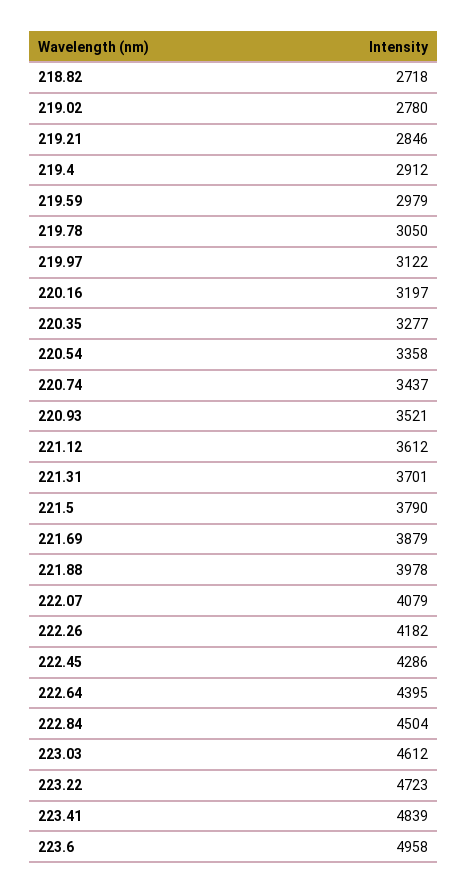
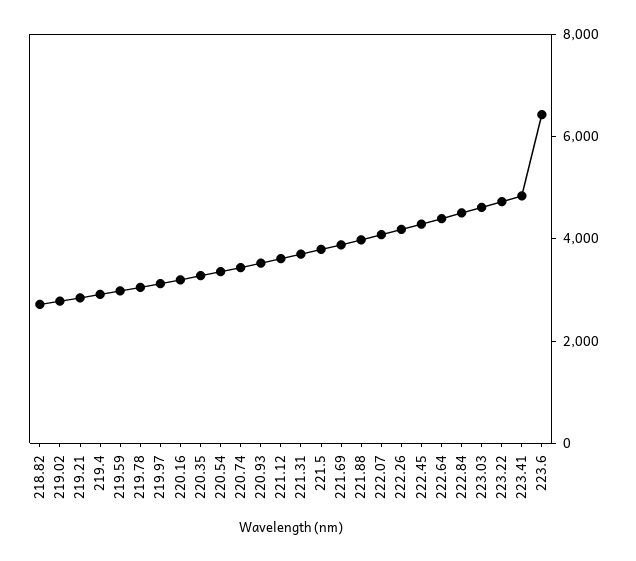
223.6: 4958 -> 6500

